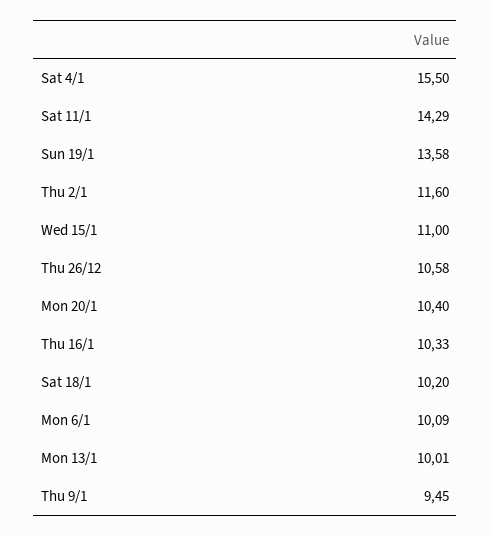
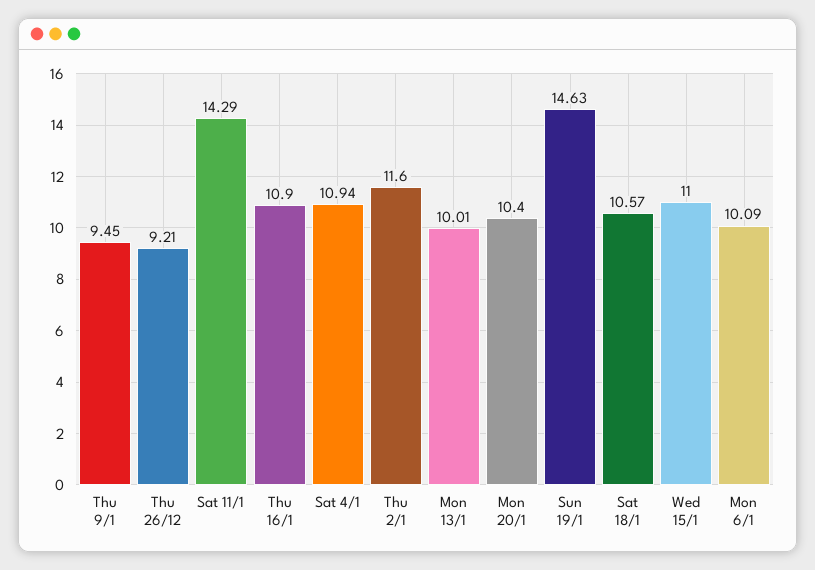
Sat 4/1: 15.5 -> 10.94
Sun 19/1: 13.58 -> 14.63
Thu 26/12: 10.58 -> 9.21
Thu 16/1: 10.33 -> 10.9
Sat 18/1: 10.2 -> 10.57

